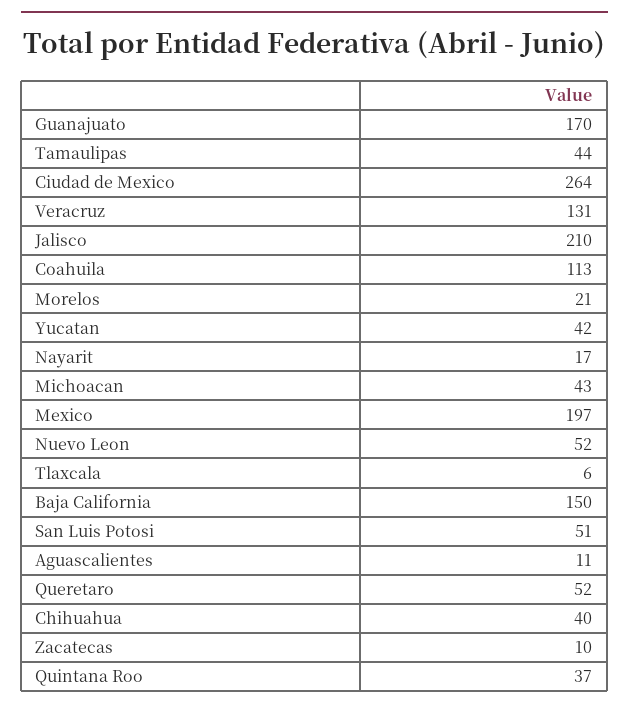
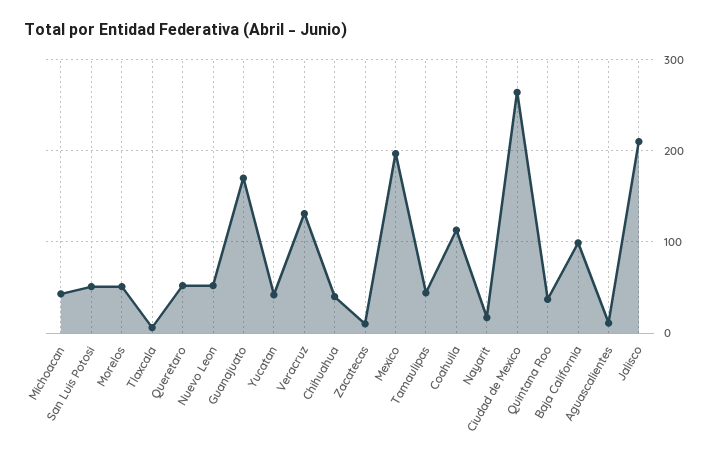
Morelos: 21 -> 50
Baja California: 150 -> 100

